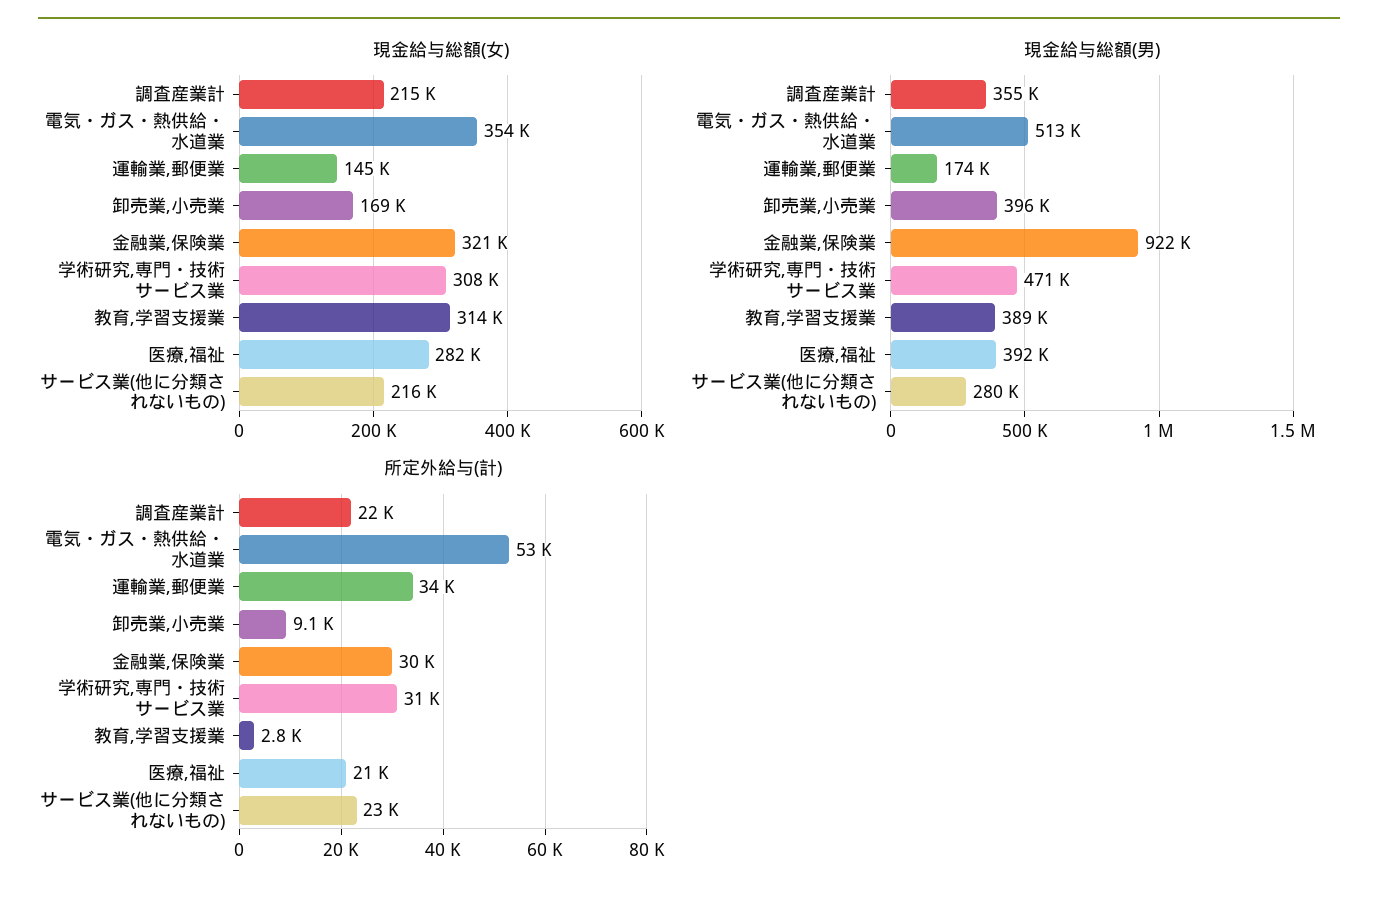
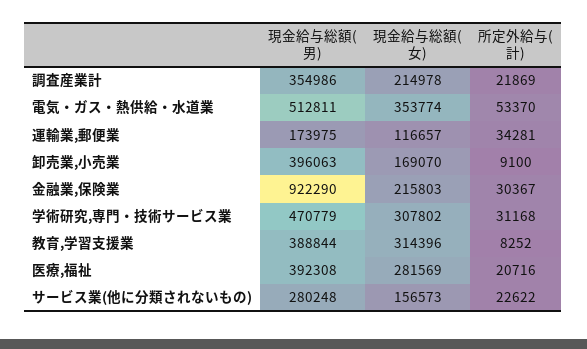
現金給与総額(女), 運輸業,郵便業: 145000 -> 116657
現金給与総額(女), 金融業,保険業: 321000 -> 215803
現金給与総額(女), サービス業(他に分類されないもの): 216000 -> 156573
所定外給与(計), 教育,学習支援業: 2800 -> 8252

